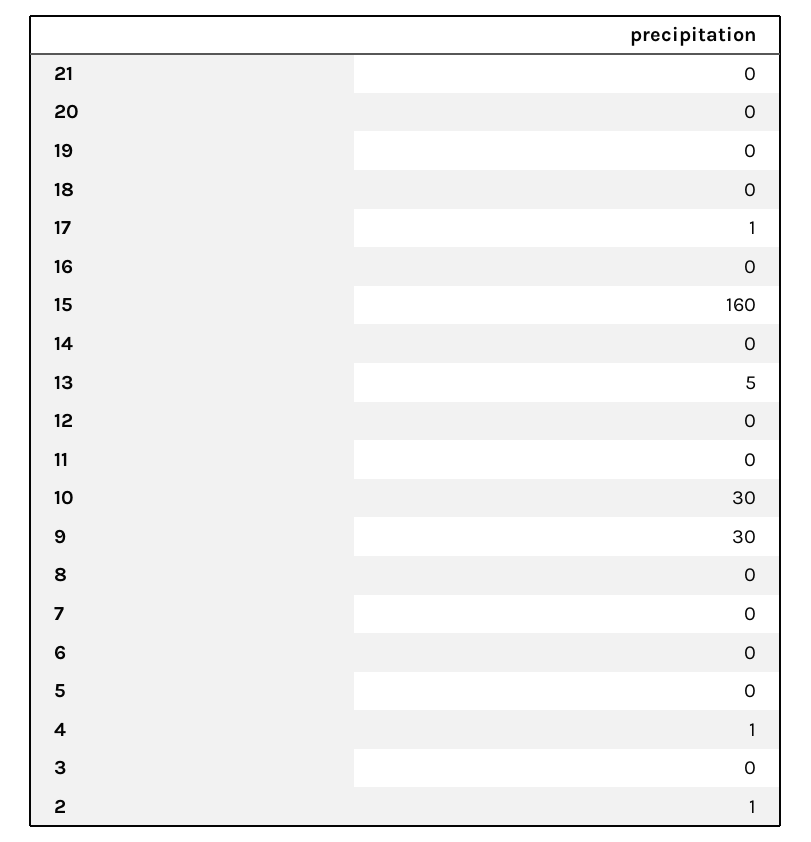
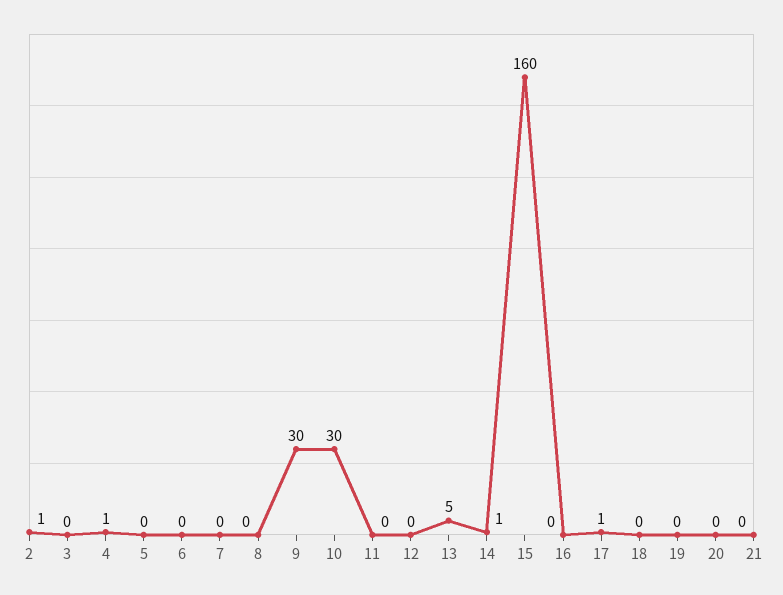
14: 0 -> 1

